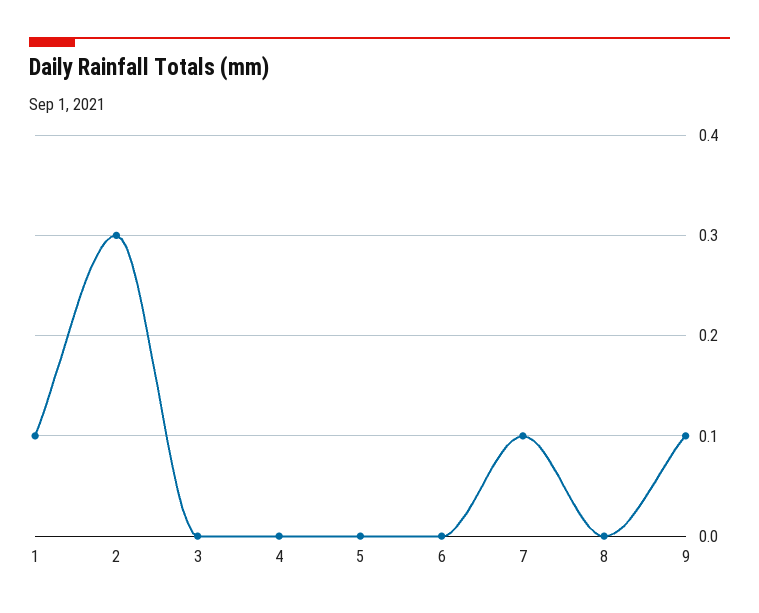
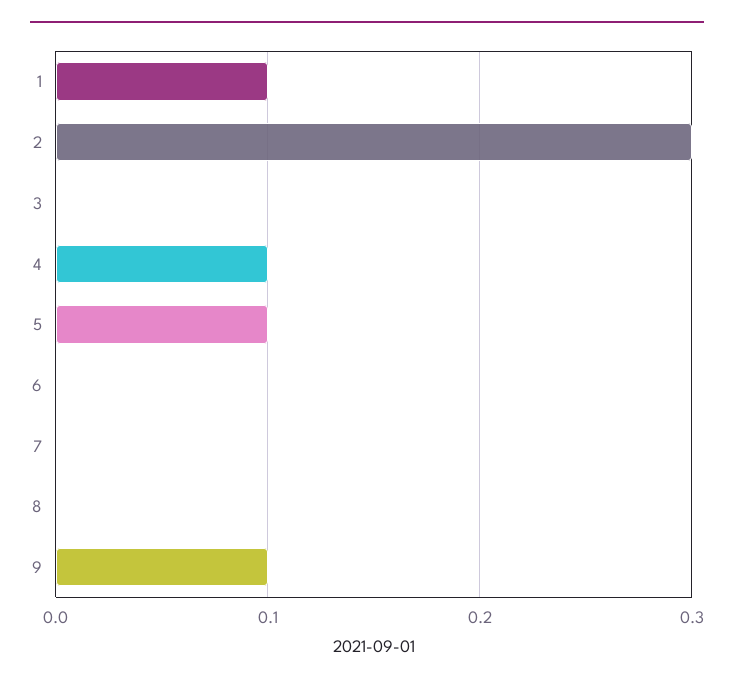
4: 0 -> 0.1
5: 0 -> 0.1
7: 0.1 -> 0

